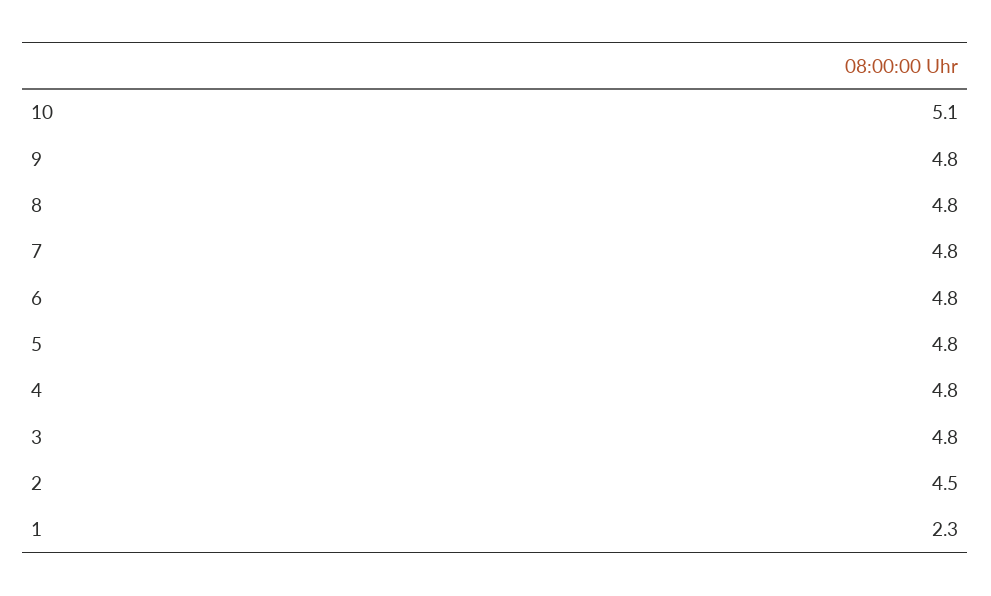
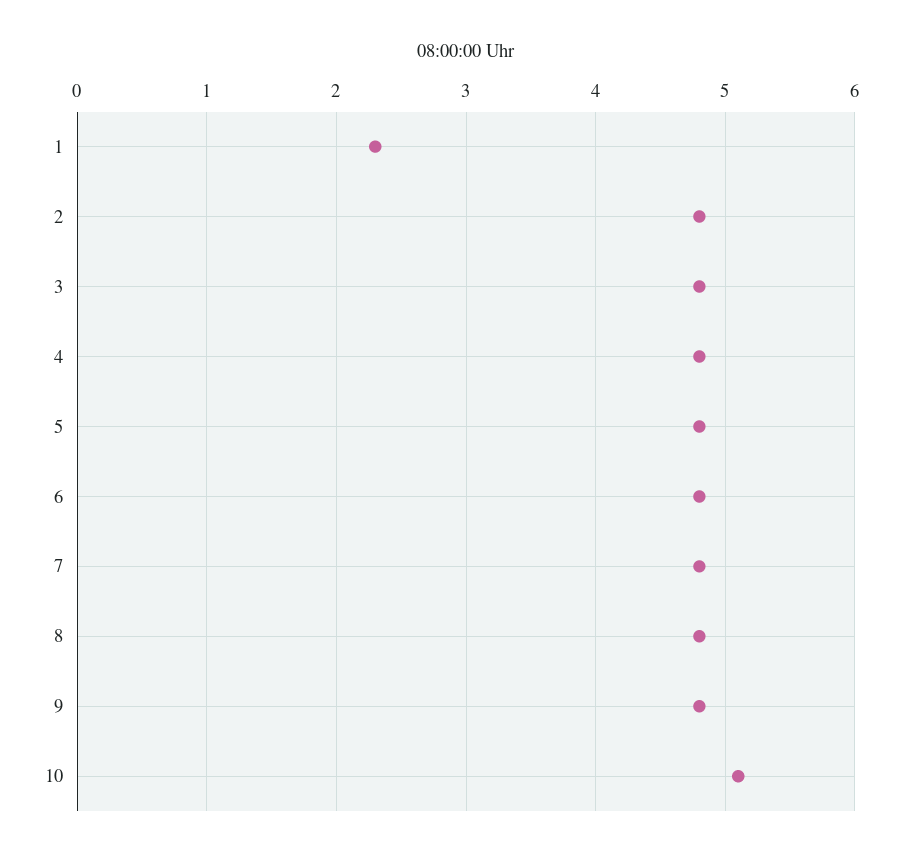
2: 4.5 -> 4.8

